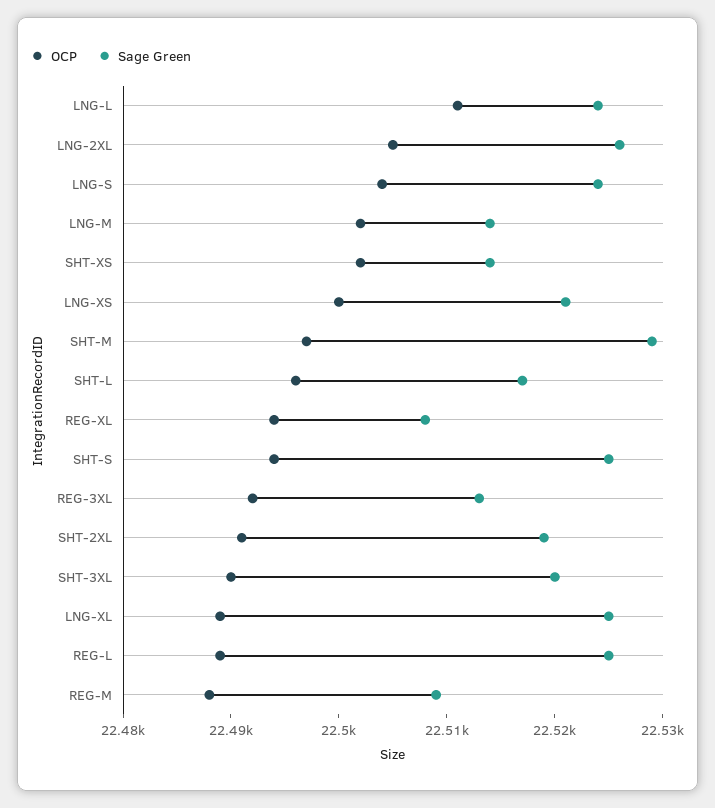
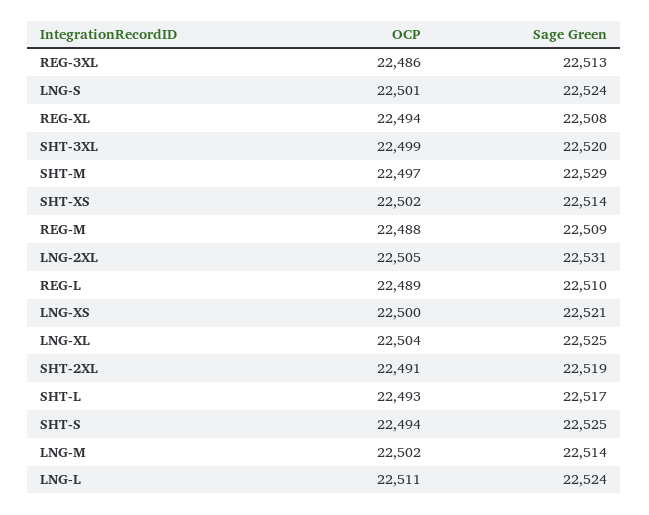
Sage Green, LNG-2XL: 22526 -> 22531
OCP, LNG-S: 22504 -> 22501
OCP, SHT-L: 22496 -> 22493
OCP, REG-3XL: 22492 -> 22486
OCP, SHT-3XL: 22490 -> 22499
OCP, LNG-XL: 22489 -> 22504
Sage Green, REG-L: 22525 -> 22510

